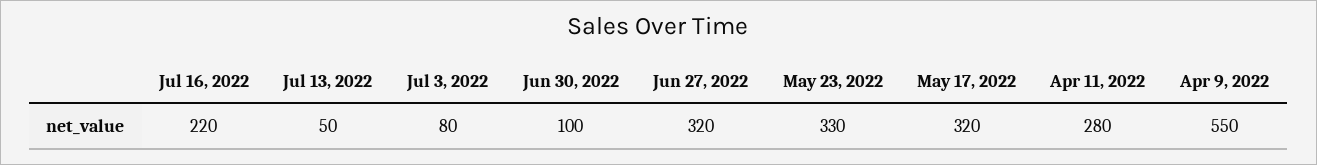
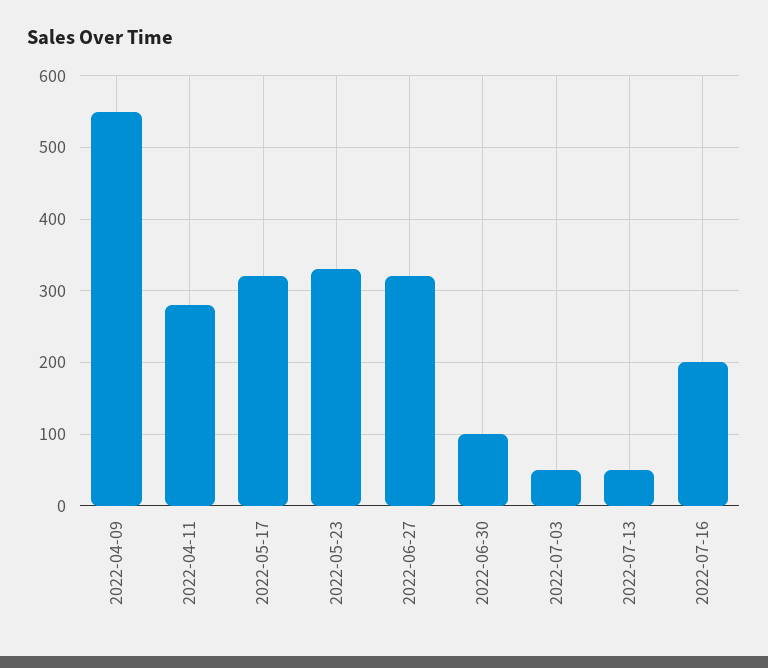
Jul 16, 2022: 220 -> 200
Jul 3, 2022: 80 -> 50

